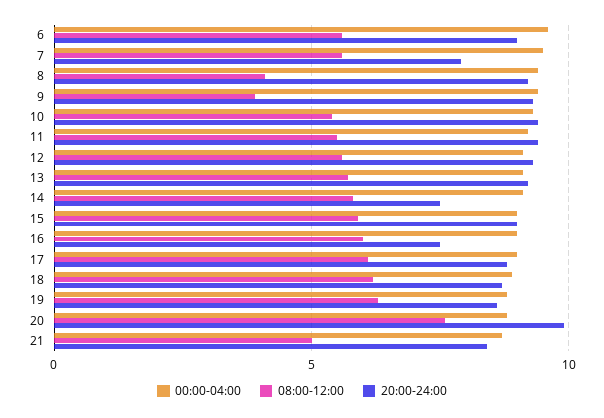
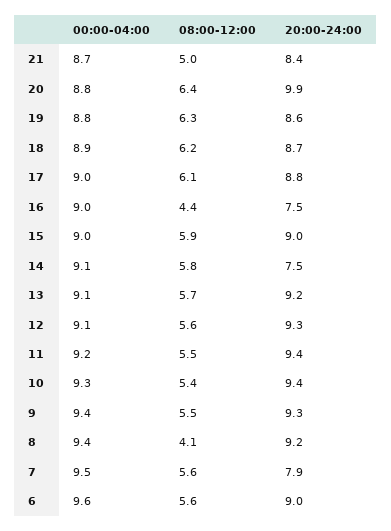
08:00-12:00, 9: 4 -> 5.5
08:00-12:00, 16: 6 -> 4.4
08:00-12:00, 20: 7.5 -> 6.4

